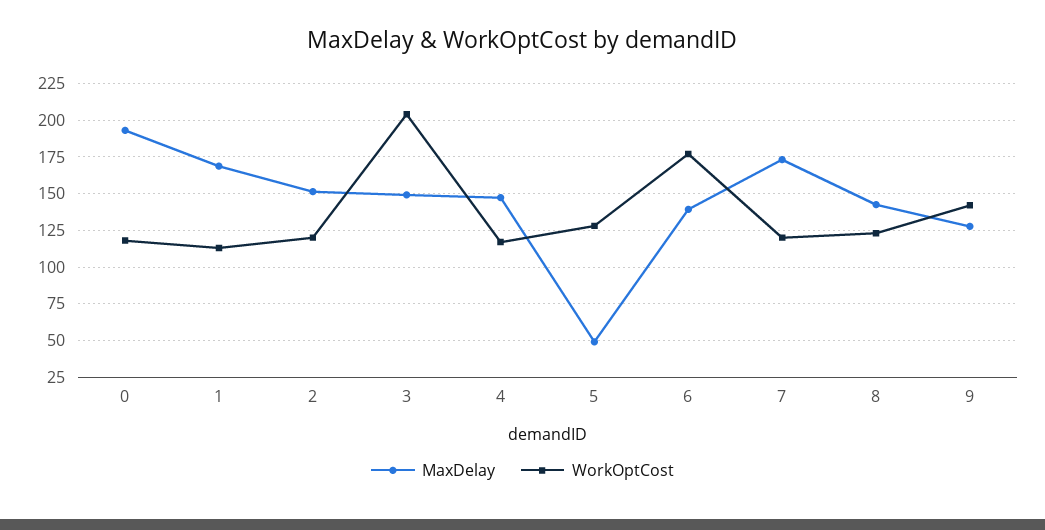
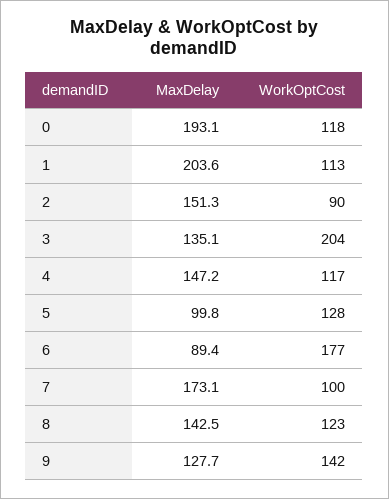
MaxDelay, 1: 170 -> 203.6
WorkOptCost, 2: 120 -> 90
MaxDelay, 3: 150 -> 135.1
MaxDelay, 5: 50 -> 99.8
MaxDelay, 6: 140 -> 89.4
WorkOptCost, 7: 120 -> 100

